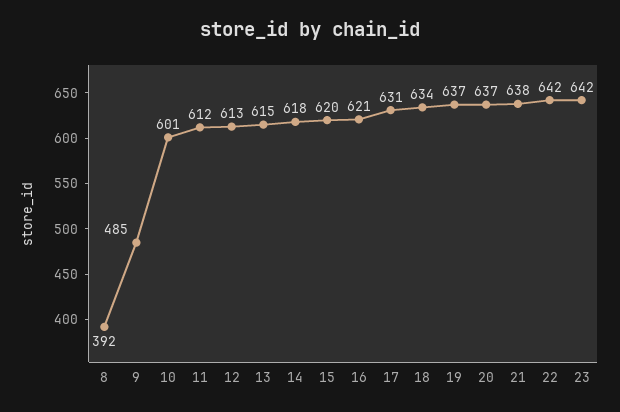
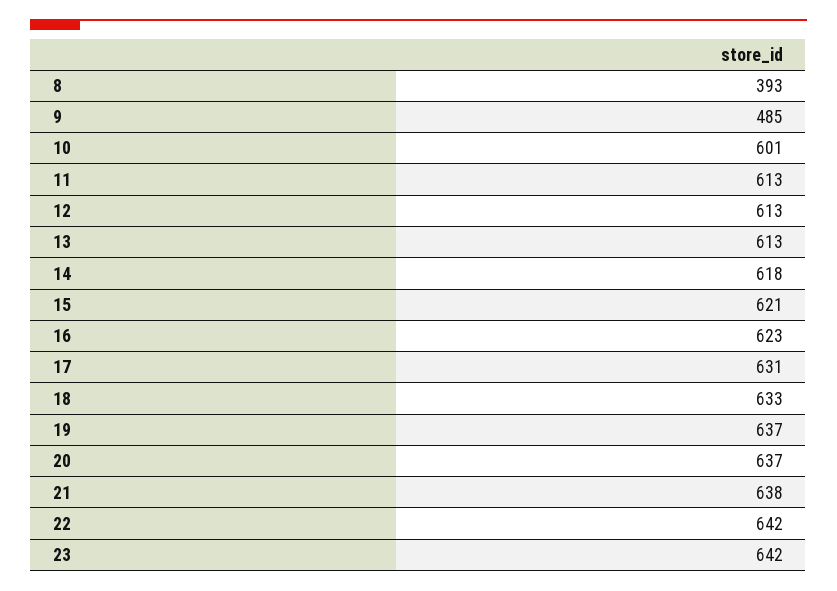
8: 392 -> 393
11: 612 -> 613
13: 615 -> 613
15: 620 -> 621
16: 621 -> 623
18: 634 -> 633

